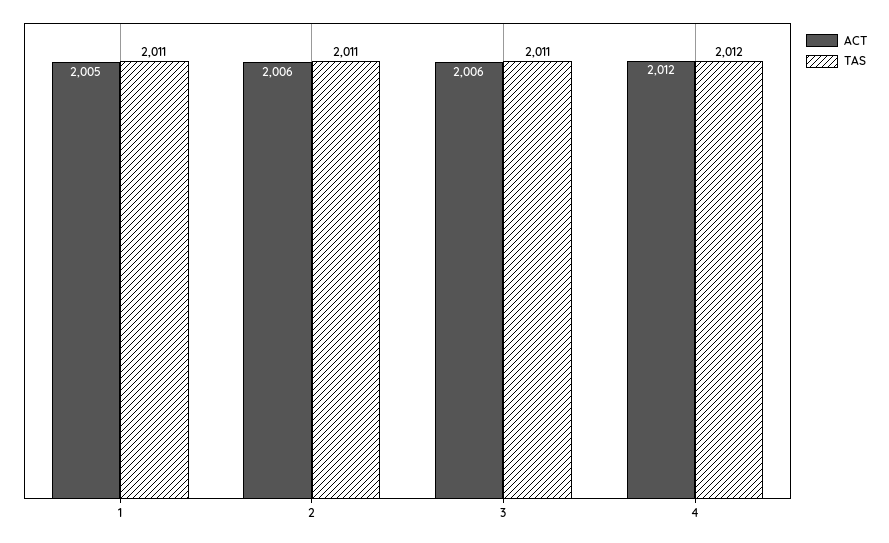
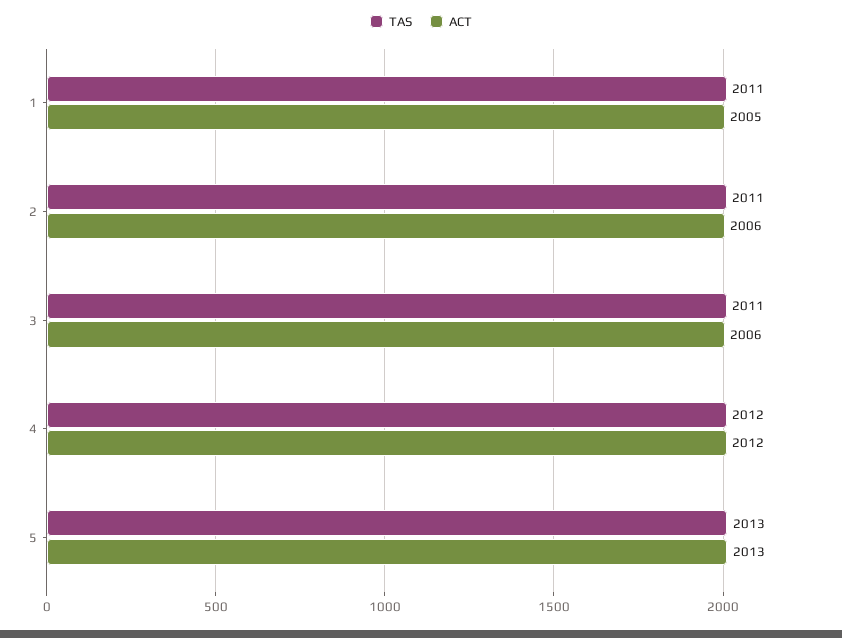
TAS, 5: none -> 2013
ACT, 5: none -> 2013

